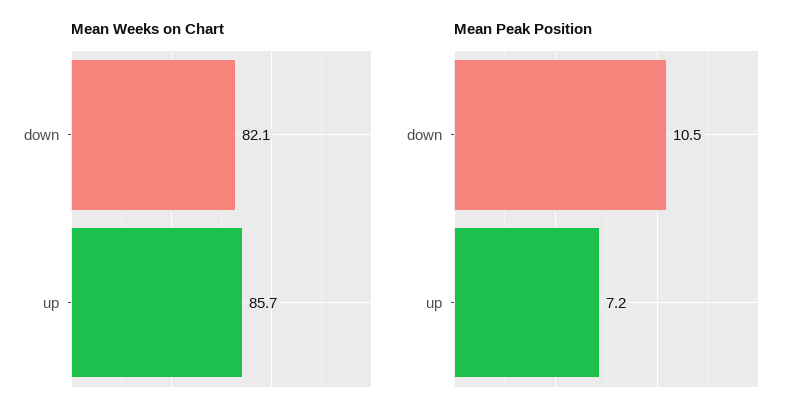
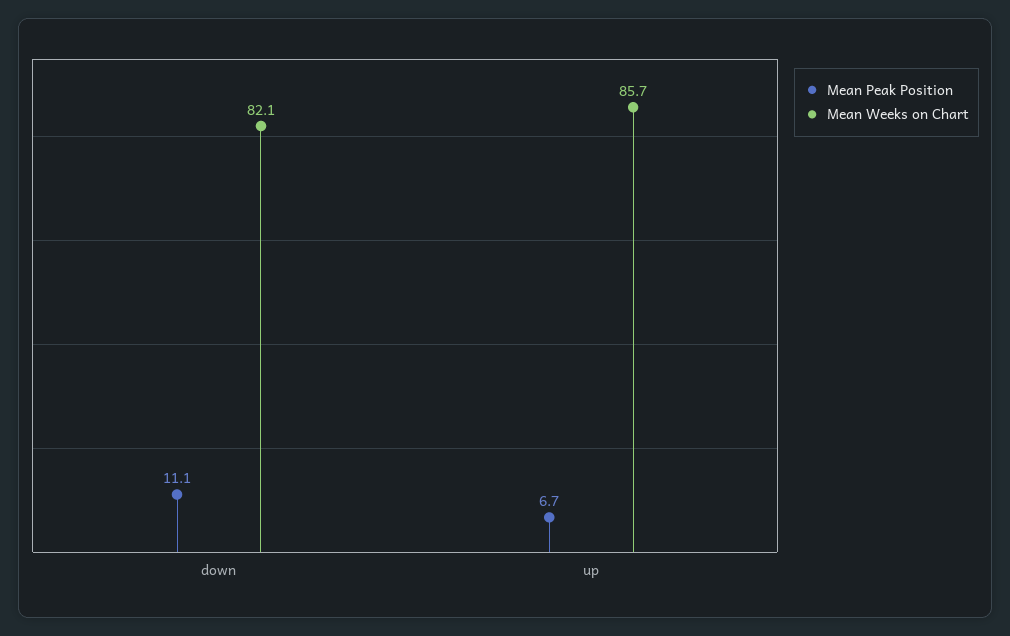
Mean Peak Position, down: 10.5 -> 11.1
Mean Peak Position, up: 7.2 -> 6.7

